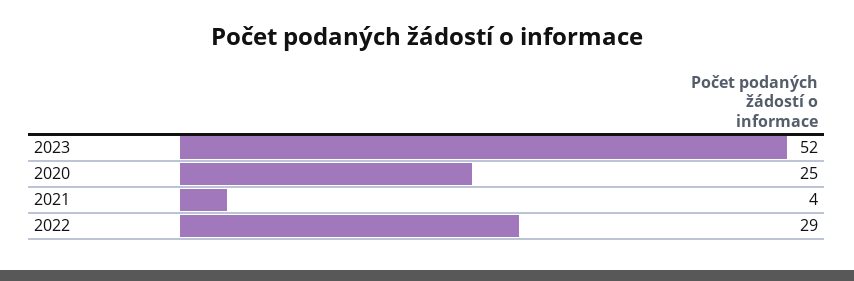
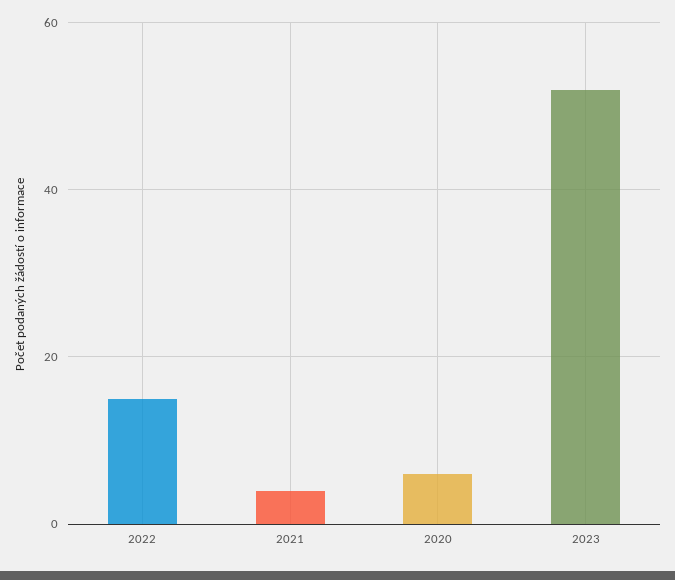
2020: 25 -> 5
2022: 29 -> 15

